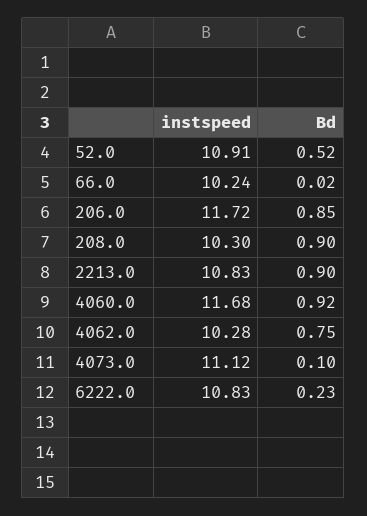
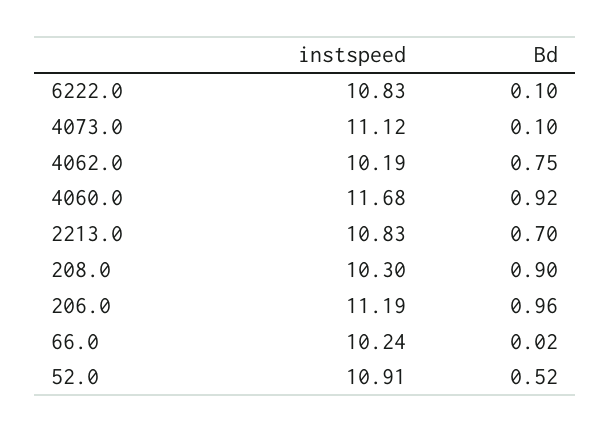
instspeed, 206.0: 11.72 -> 11.19
Bd, 206.0: 0.85 -> 0.96
Bd, 2213.0: 0.9 -> 0.7
instspeed, 4062.0: 10.28 -> 10.19
Bd, 6222.0: 0.23 -> 0.1

